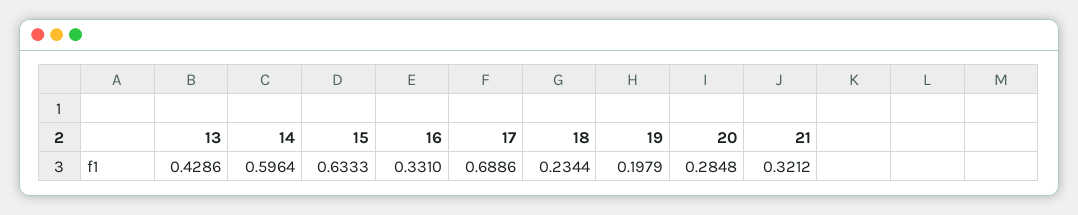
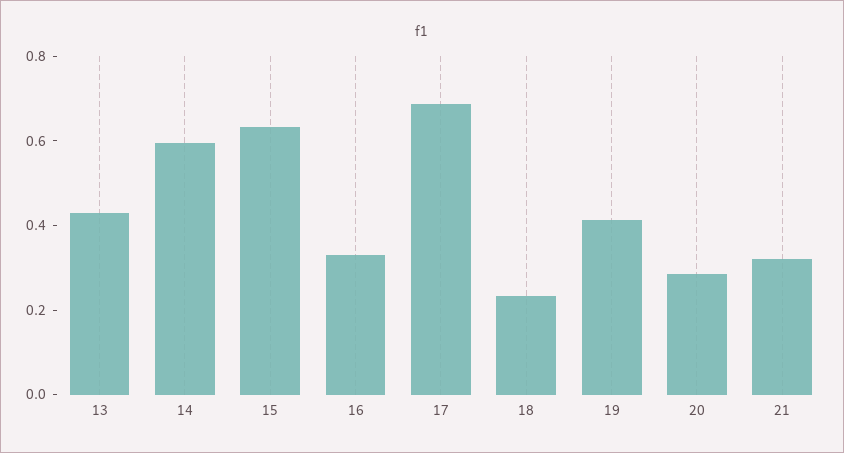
19: 0.1979 -> 0.4

